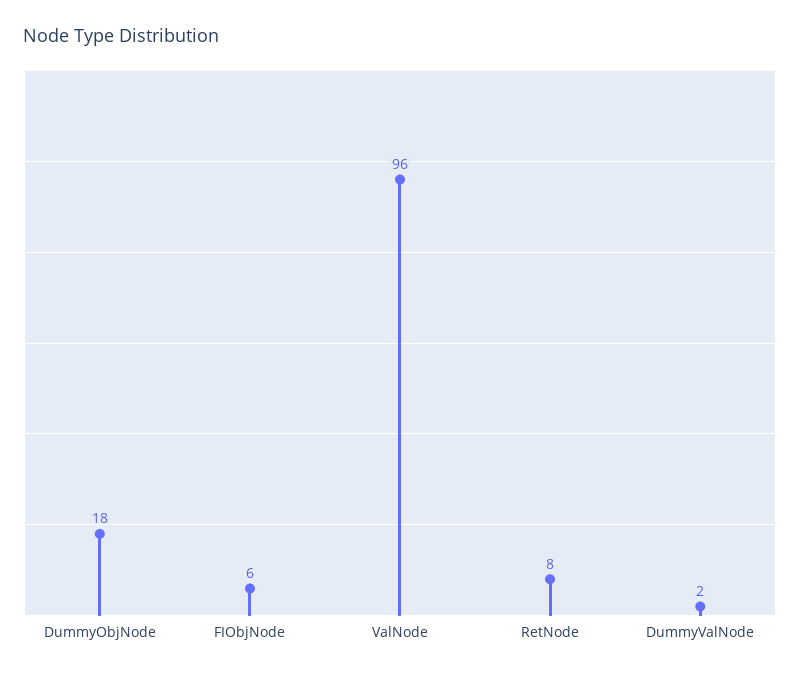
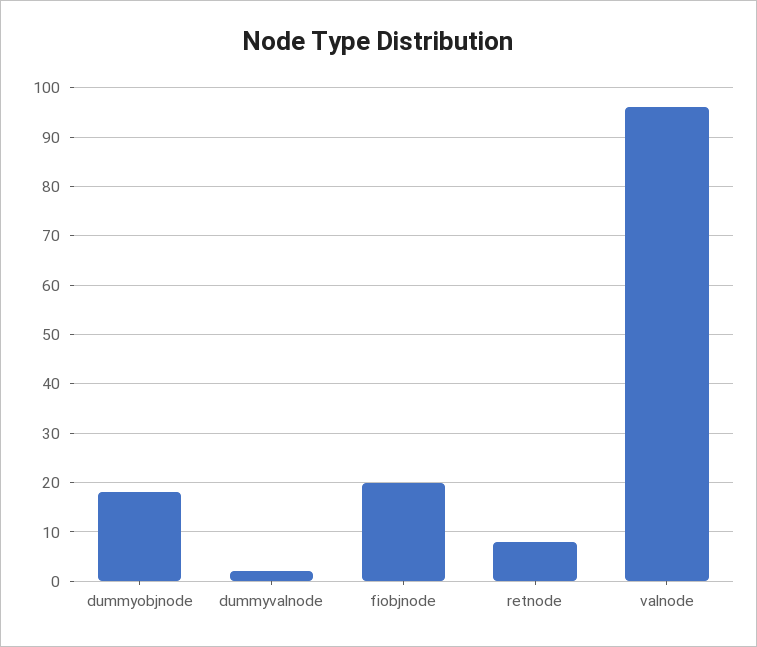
FIObjNode: 6 -> 20

